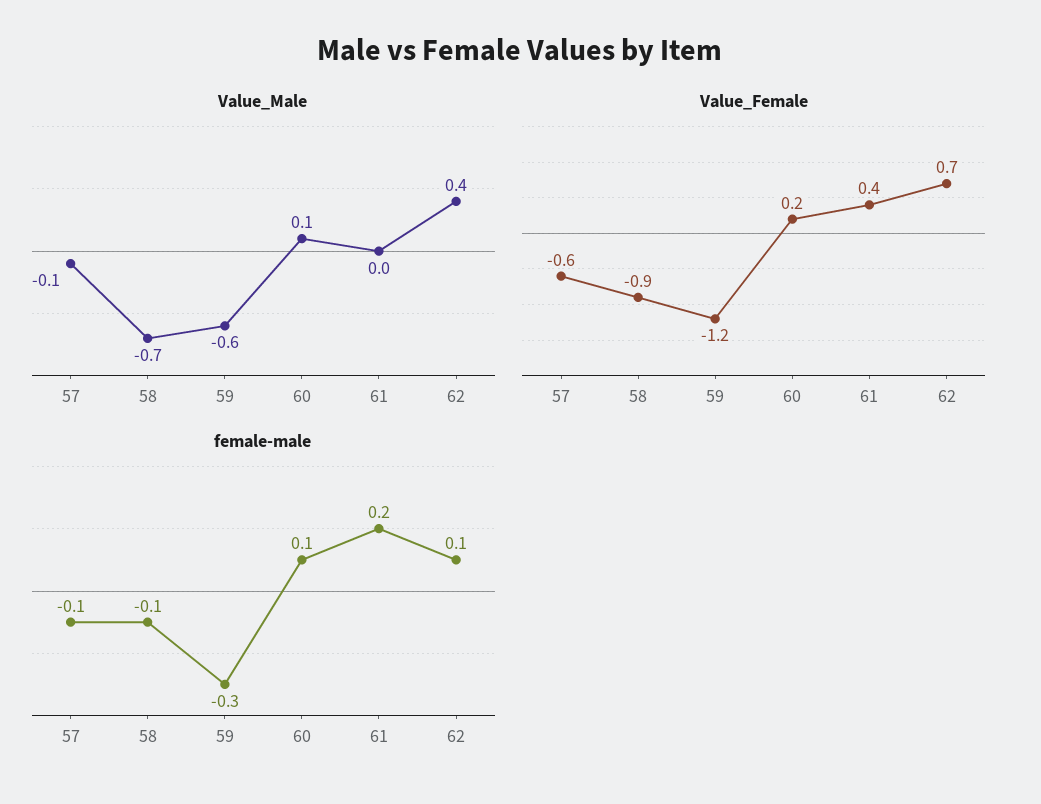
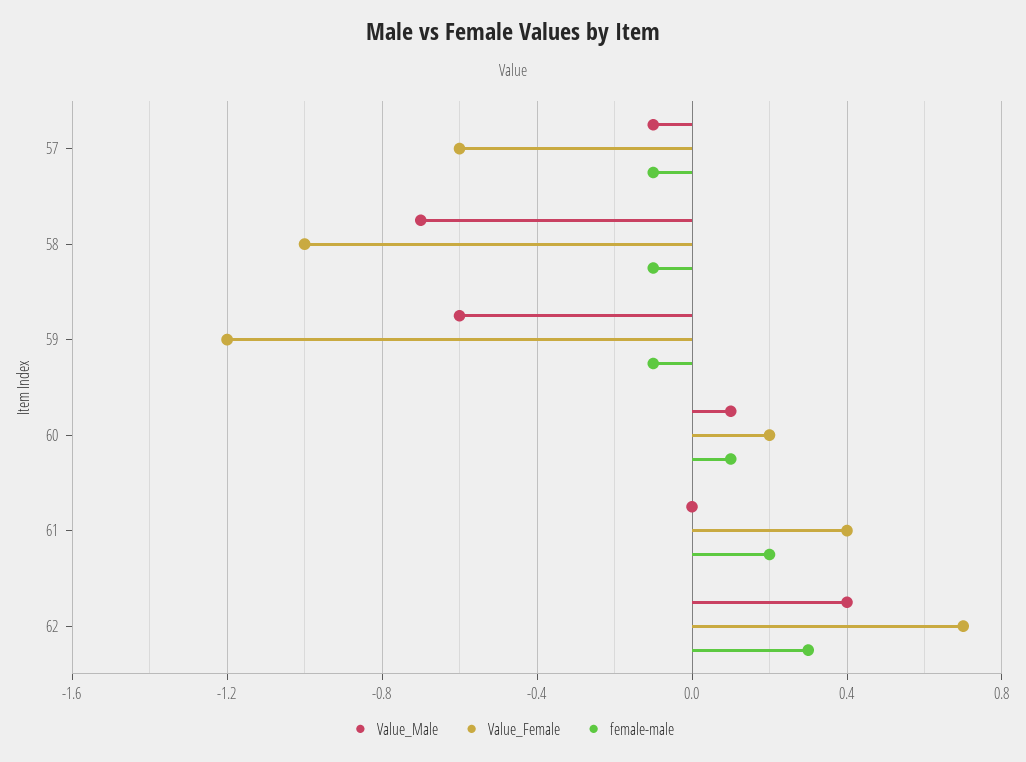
Value_Female, 58: -0.9 -> -1
female-male, 59: -0.3 -> -0.1
female-male, 62: 0.1 -> 0.3

